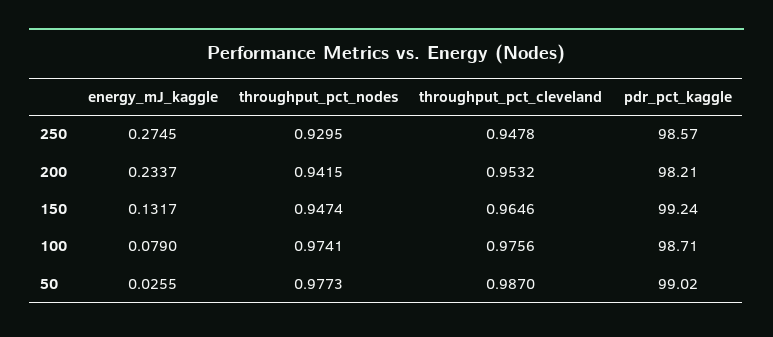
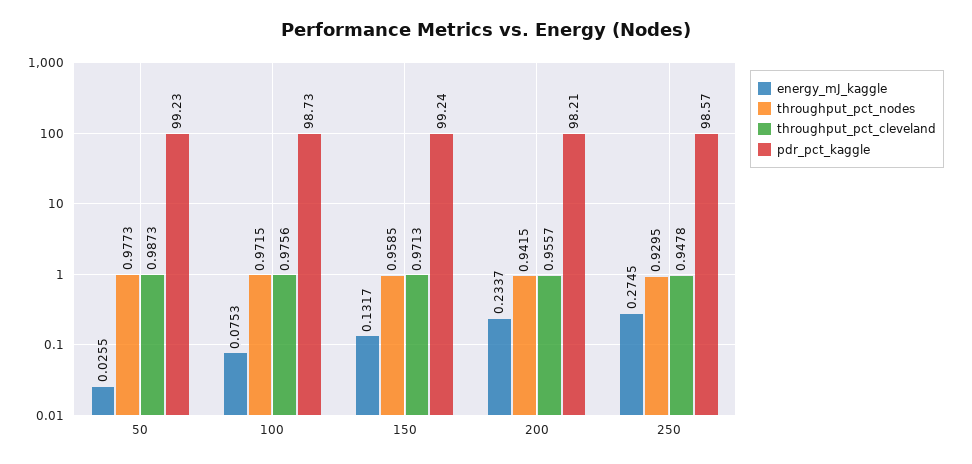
throughput_pct_cleveland, 200: 0.9532 -> 0.9557
throughput_pct_nodes, 150: 0.9474 -> 0.9585
throughput_pct_cleveland, 150: 0.9646 -> 0.9713
energy_mJ_kaggle, 100: 0.079 -> 0.0753
throughput_pct_nodes, 100: 0.9741 -> 0.9715
pdr_pct_kaggle, 100: 98.71 -> 98.73
throughput_pct_cleveland, 50: 0.987 -> 0.9873
pdr_pct_kaggle, 50: 99.02 -> 99.23

